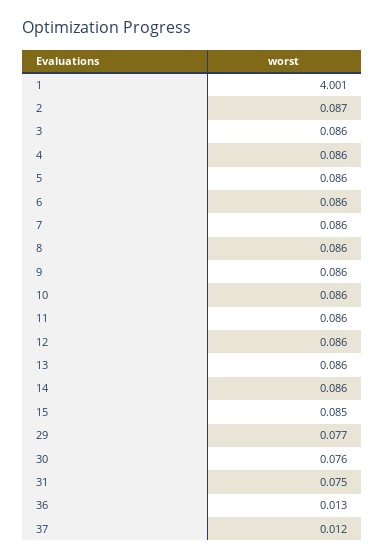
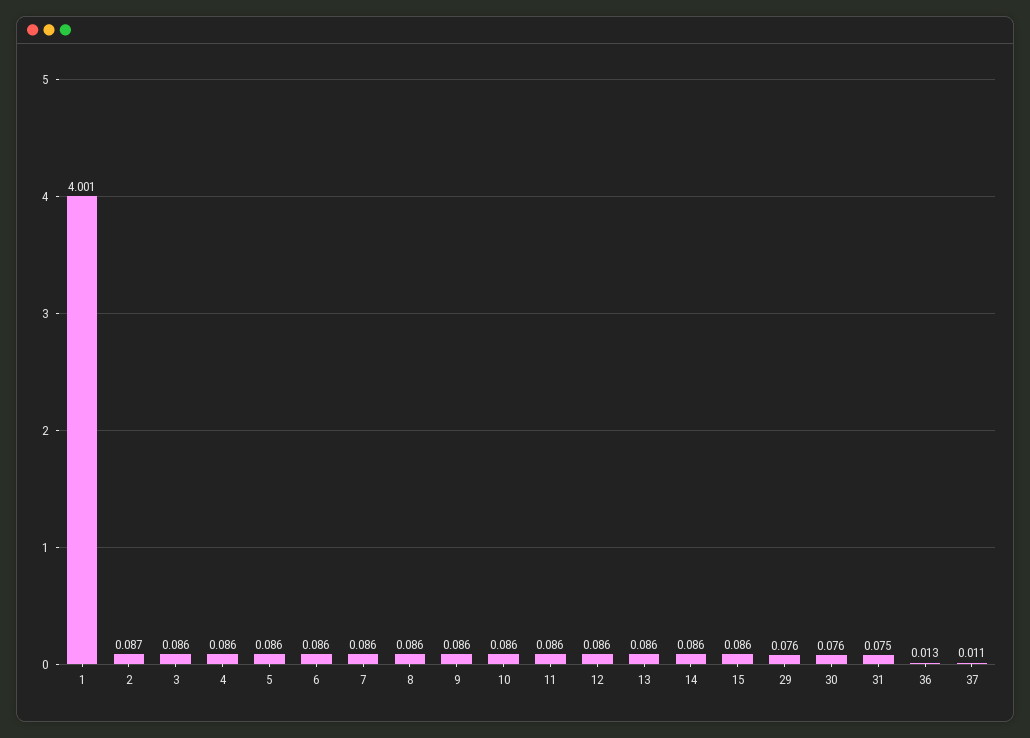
15: 0.085 -> 0.086
29: 0.077 -> 0.076
37: 0.012 -> 0.011

